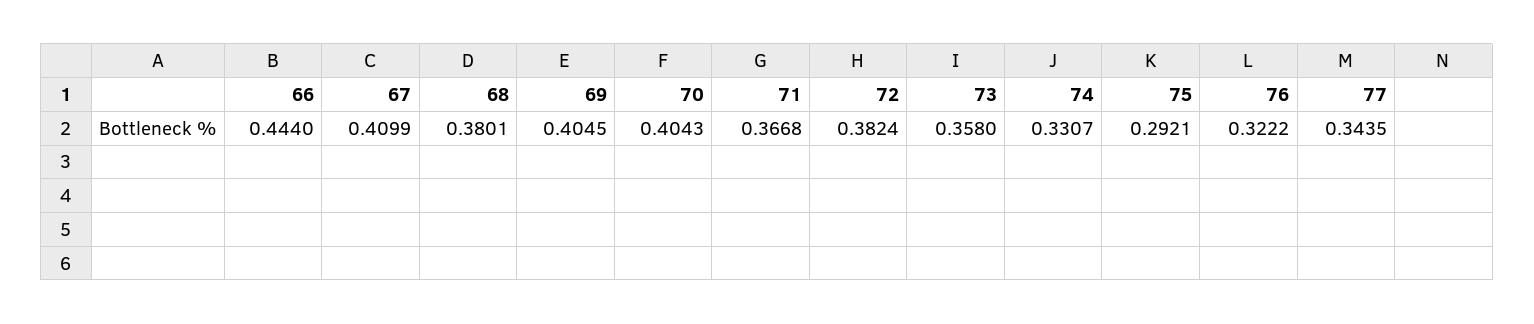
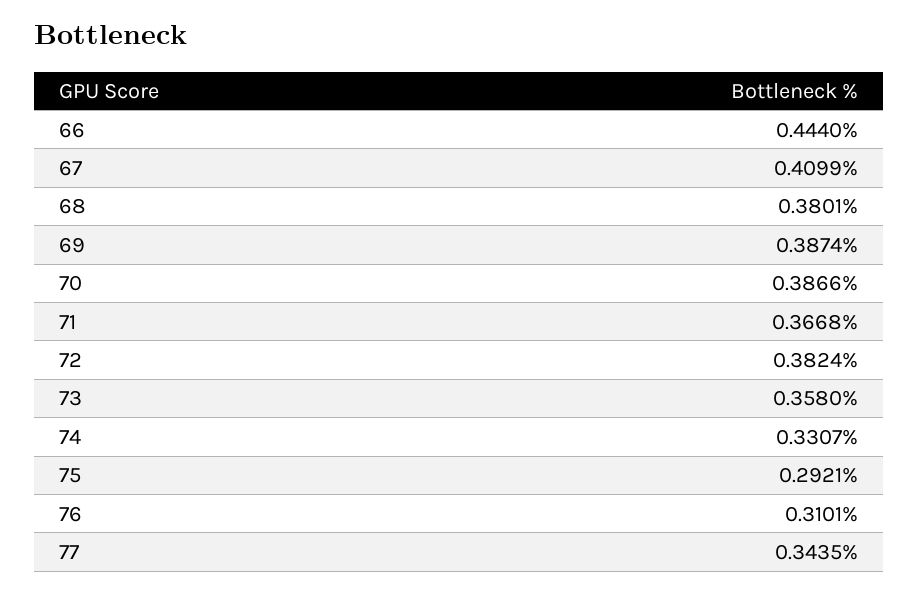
69: 0.4045 -> 0.3874
70: 0.4043 -> 0.3866
76: 0.3222 -> 0.3101

